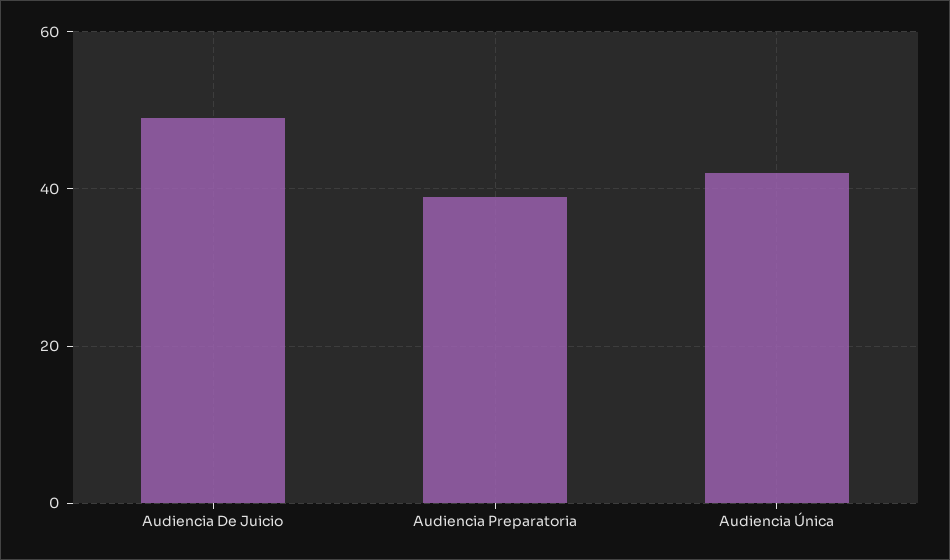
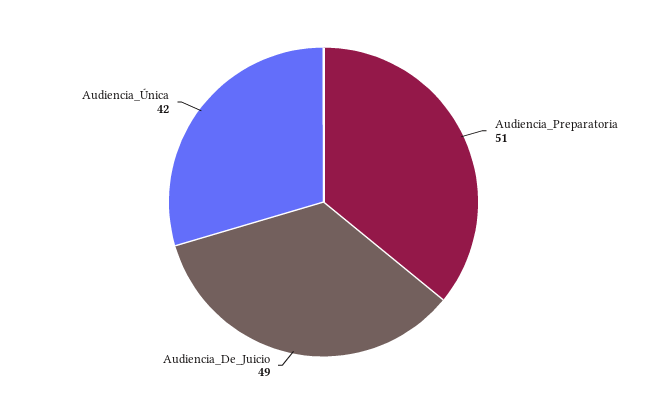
Audiencia Preparatoria: 40 -> 51

